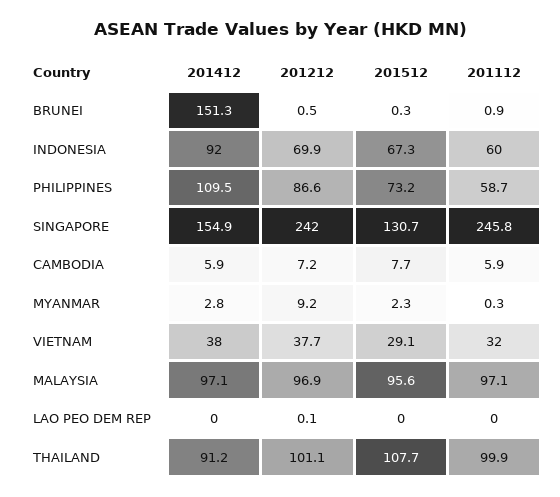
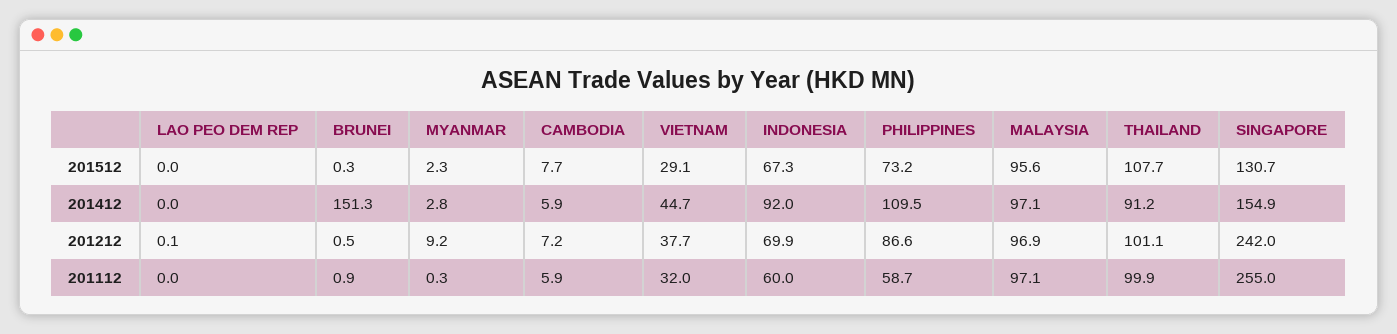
201112, SINGAPORE: 245.8 -> 255
201412, VIETNAM: 38 -> 44.7

